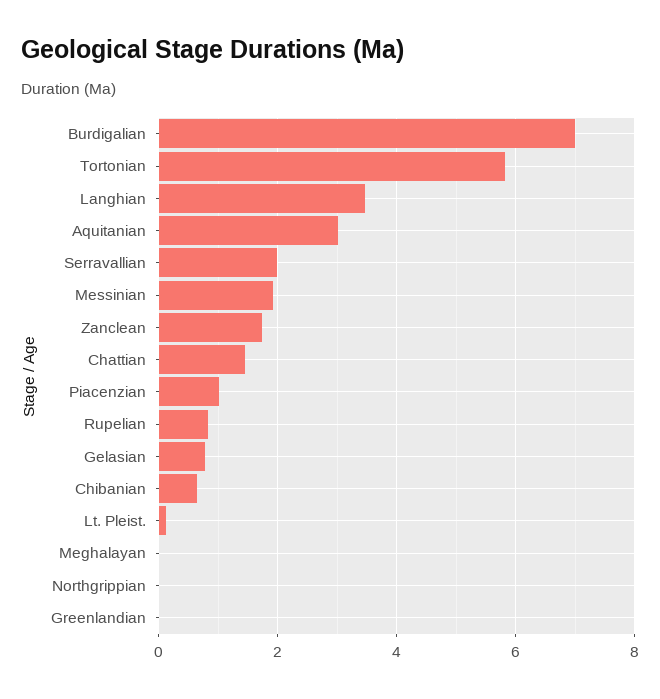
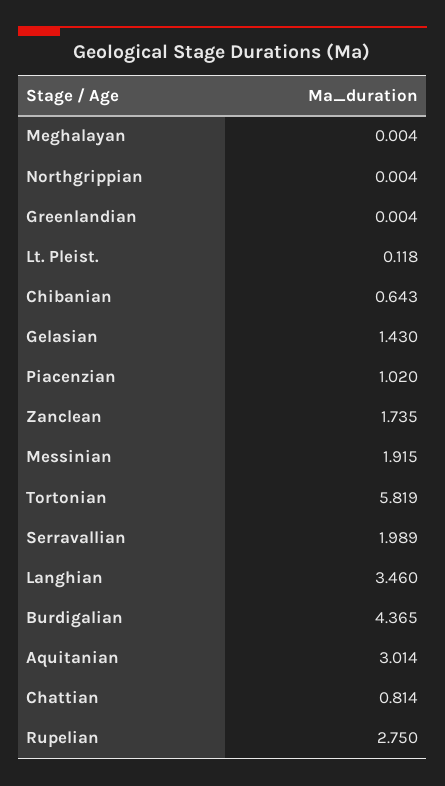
Burdigalian: 7 -> 4.365
Chattian: 1.4 -> 0.814
Rupelian: 0.8 -> 2.75
Gelasian: 0.8 -> 1.43

